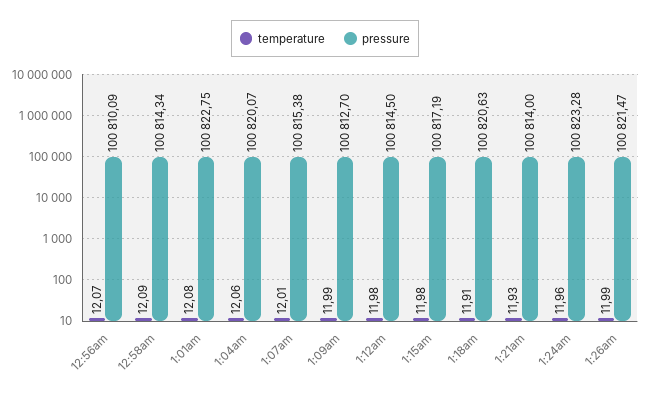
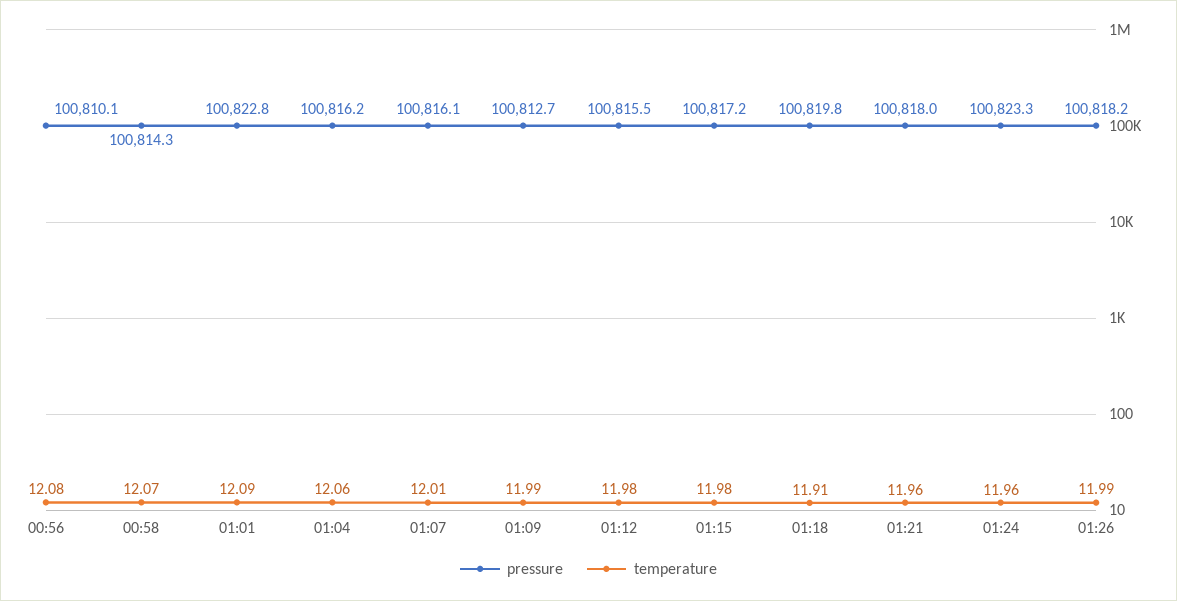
temperature, 12:56am: 12.07 -> 12.08
temperature, 12:58am: 12.09 -> 12.07
temperature, 1:01am: 12.08 -> 12.09
pressure, 1:04am: 100820.07 -> 100816.2
pressure, 1:07am: 100815.38 -> 100816.1
pressure, 1:12am: 100814.5 -> 100815.5
pressure, 1:18am: 100820.63 -> 100819.8
temperature, 1:21am: 11.93 -> 11.96
pressure, 1:21am: 100814 -> 100818
pressure, 1:26am: 100821.47 -> 100818.2

